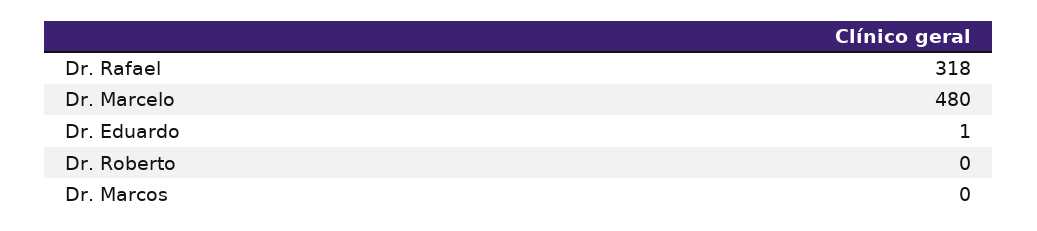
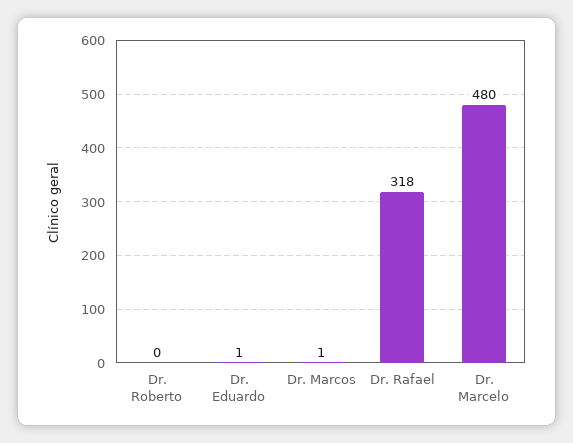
Dr. Marcos: 0 -> 1

